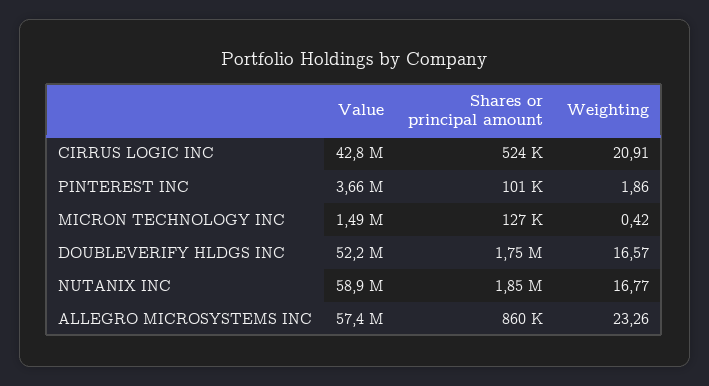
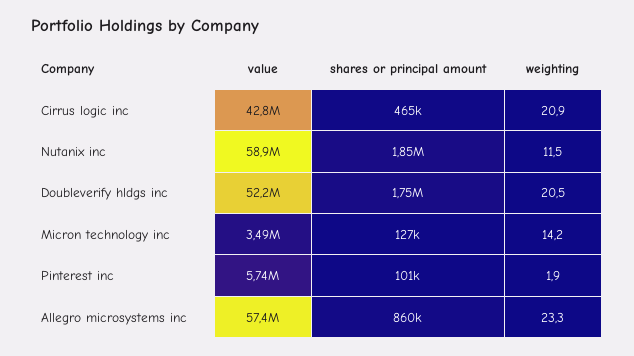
Shares or principal amount, CIRRUS LOGIC INC: 524000 -> 465000
Value, PINTEREST INC: 3660000 -> 5740000
Value, MICRON TECHNOLOGY INC: 1490000 -> 3490000
Weighting, MICRON TECHNOLOGY INC: 0.42 -> 14.2
Weighting, DOUBLEVERIFY HLDGS INC: 16.57 -> 20.5
Weighting, NUTANIX INC: 16.77 -> 11.5

